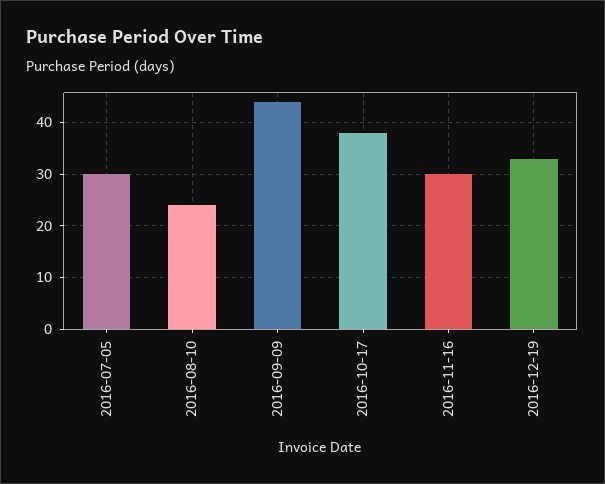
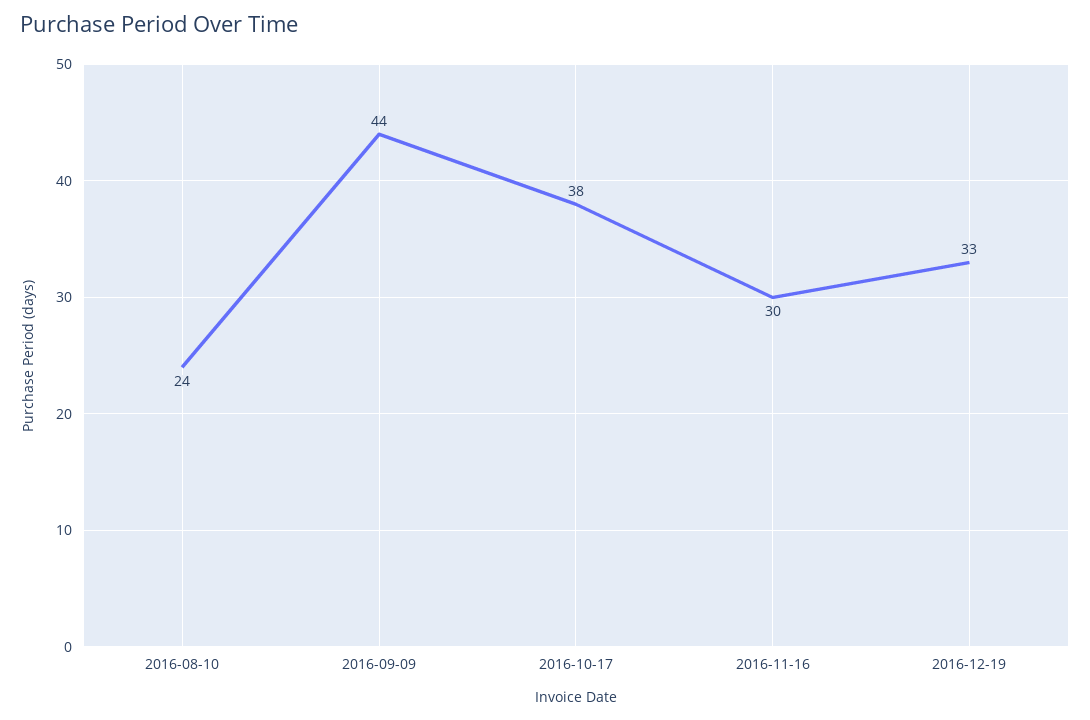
2016-07-05: 30 -> none

